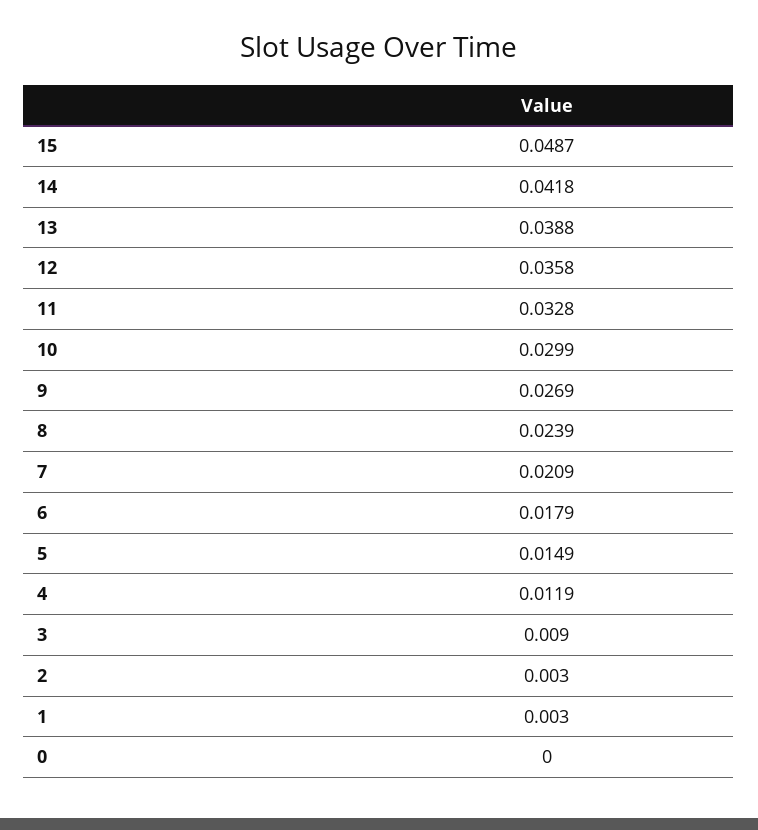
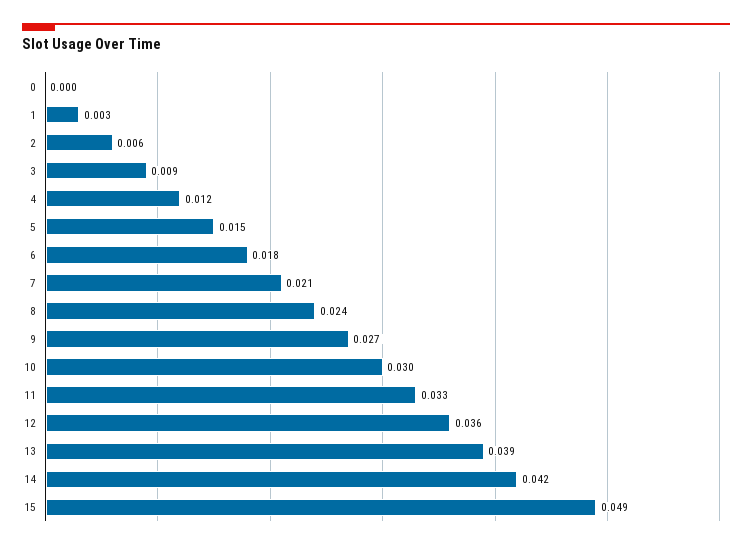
2: 0.003 -> 0.006

